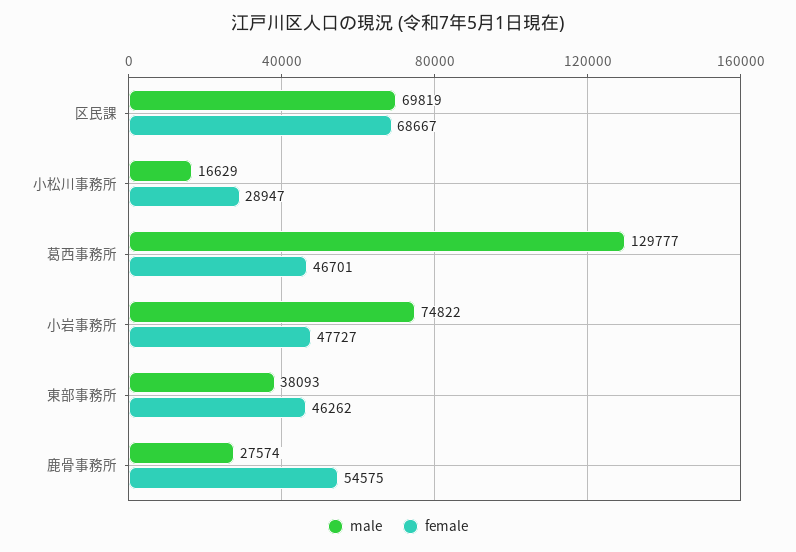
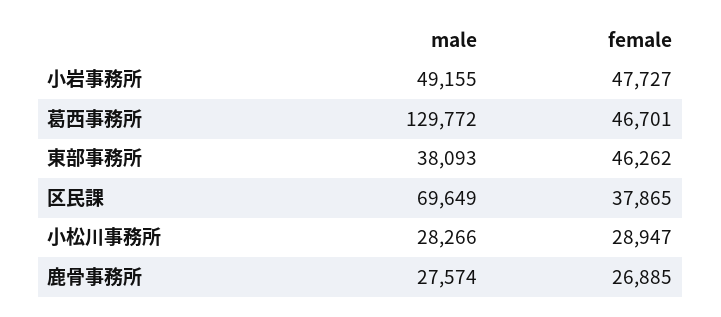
male, 区民課: 69819 -> 69649
female, 区民課: 68667 -> 37865
male, 小松川事務所: 16629 -> 28266
male, 葛西事務所: 129777 -> 129772
male, 小岩事務所: 74822 -> 49155
female, 鹿骨事務所: 54575 -> 26885

